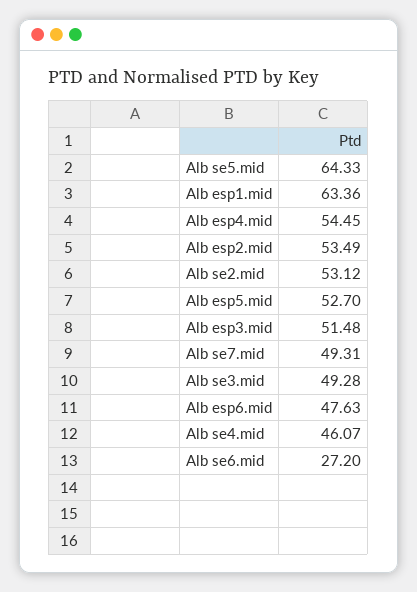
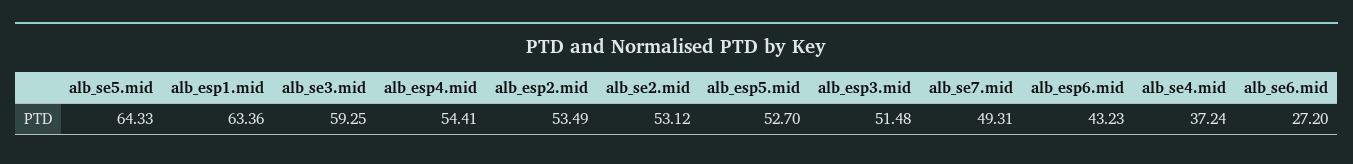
Alb esp4.mid: 54.45 -> 54.41
Alb se3.mid: 49.28 -> 59.25
Alb esp6.mid: 47.63 -> 43.23
Alb se4.mid: 46.07 -> 37.24

